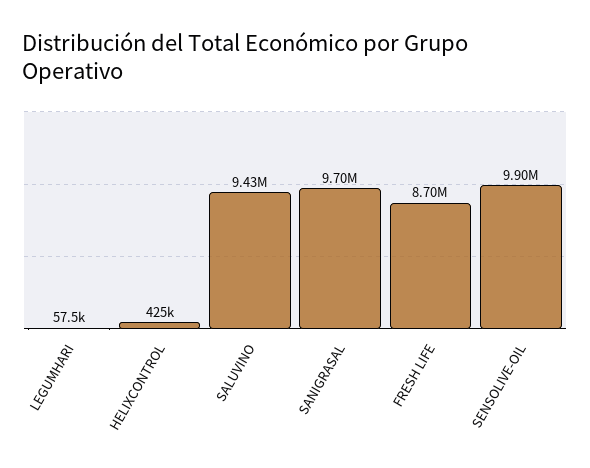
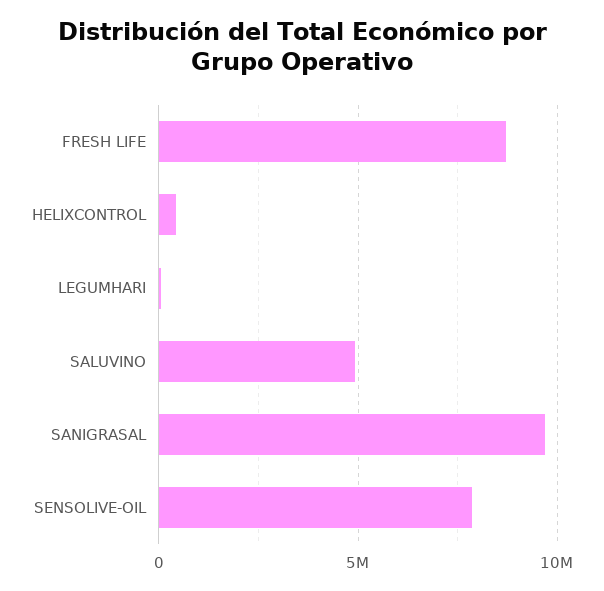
SALUVINO: 9430000 -> 5000000
SENSOLIVE-OIL: 9900000 -> 8000000

